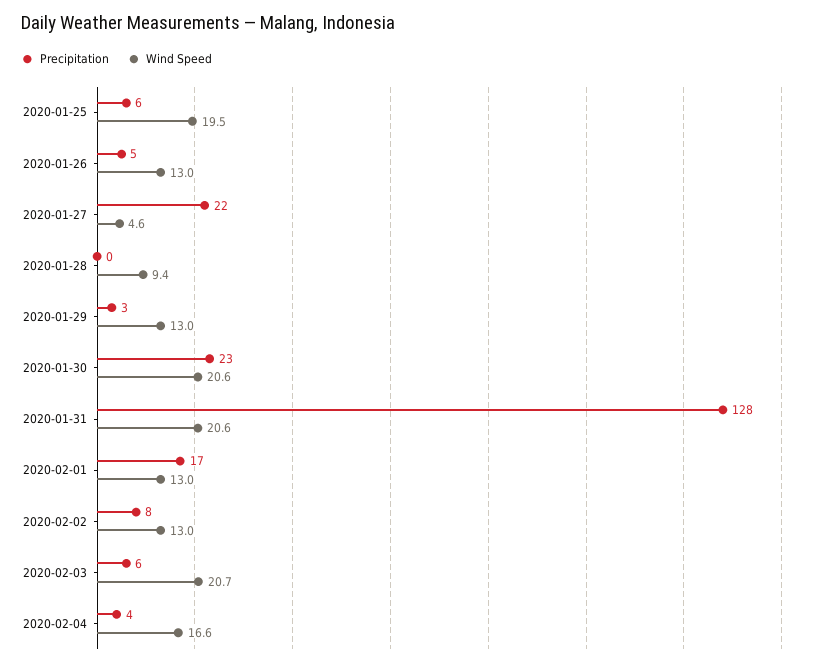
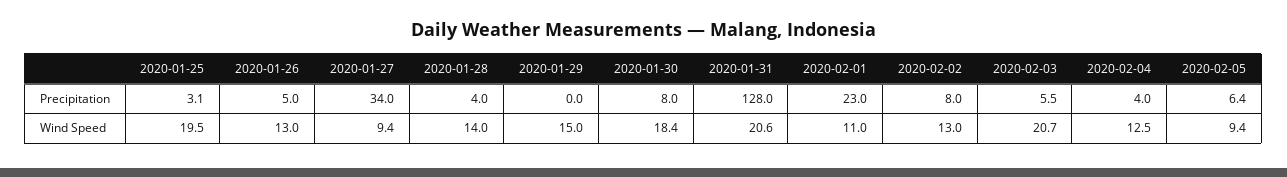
Precipitation, 2020-01-25: 6 -> 3.1
Precipitation, 2020-01-27: 22 -> 34
Wind Speed, 2020-01-27: 4.6 -> 9.4
Precipitation, 2020-01-28: 0 -> 4
Wind Speed, 2020-01-28: 9.4 -> 14
Precipitation, 2020-01-29: 3 -> 0
Wind Speed, 2020-01-29: 13 -> 15
Precipitation, 2020-01-30: 23 -> 8
Wind Speed, 2020-01-30: 20.6 -> 18.4
Precipitation, 2020-02-01: 17 -> 23
Wind Speed, 2020-02-01: 13 -> 11
Wind Speed, 2020-02-04: 16.6 -> 12.5
Precipitation, 2020-02-05: none -> 6.4
Wind Speed, 2020-02-05: none -> 9.4

